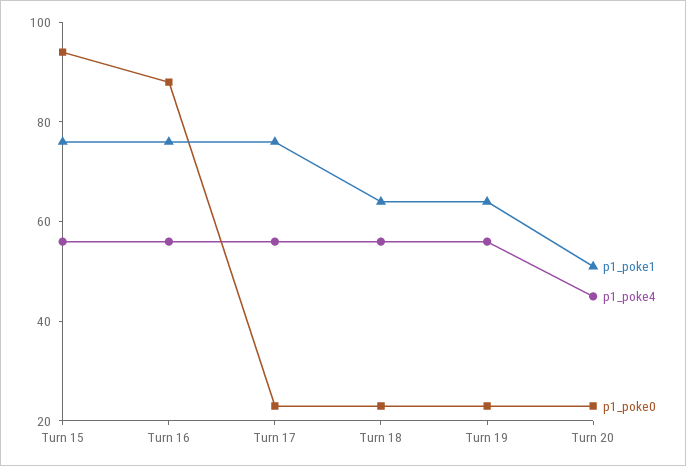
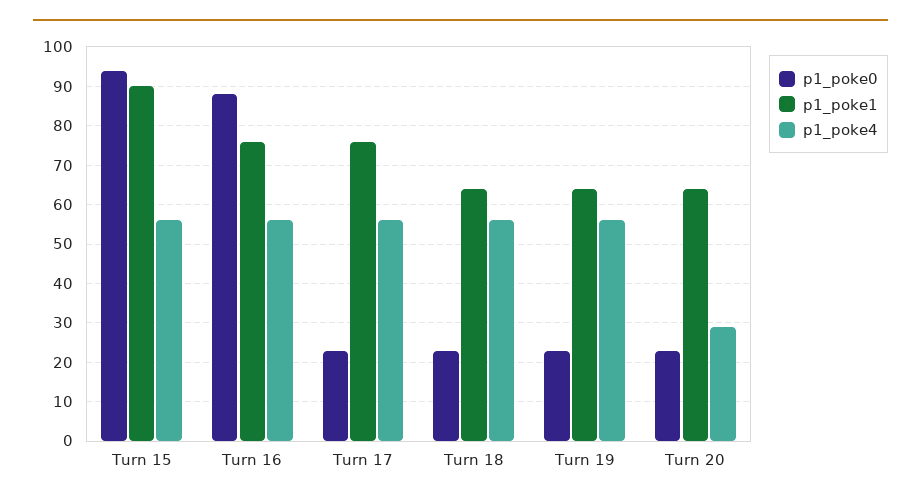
p1_poke1, Turn 15: 75 -> 90
p1_poke1, Turn 20: 50 -> 65
p1_poke4, Turn 20: 45 -> 30

